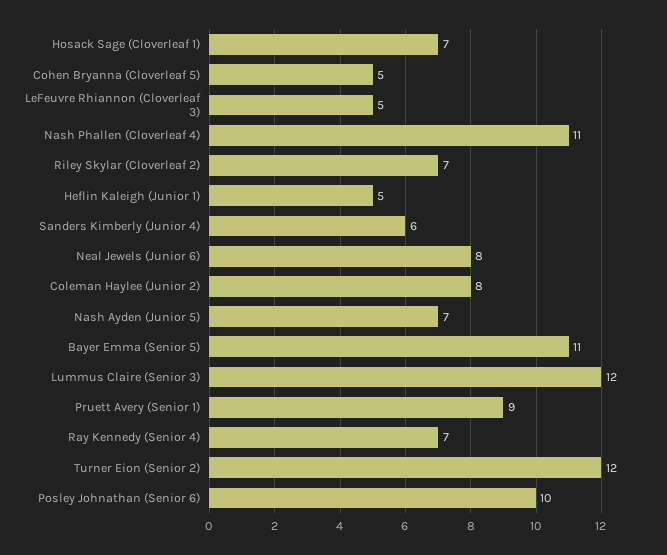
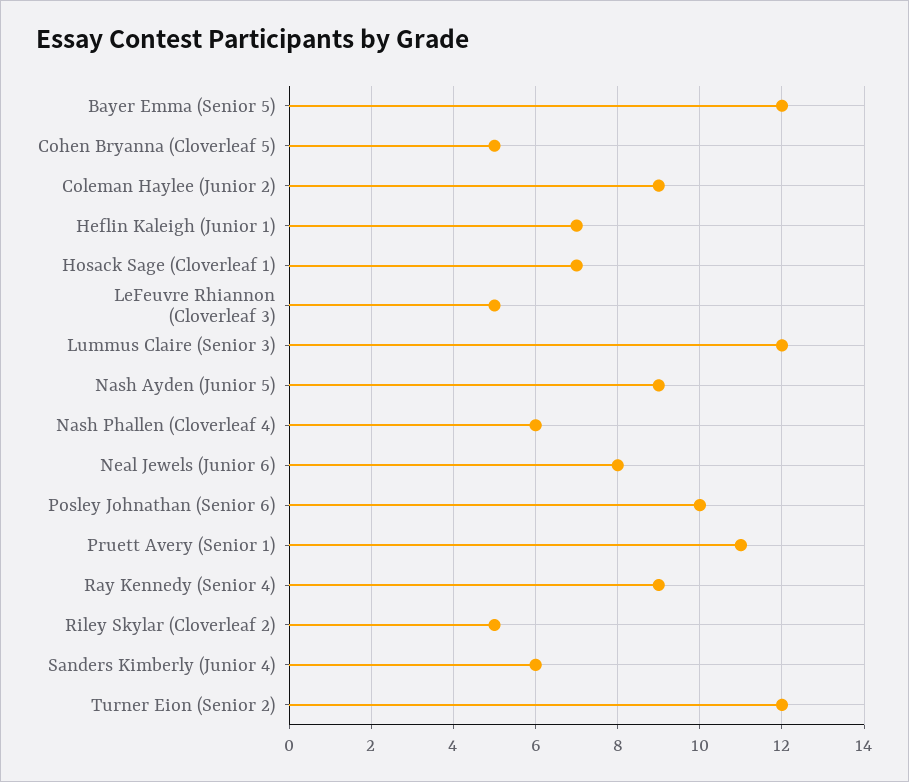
Nash Phallen (Cloverleaf 4): 11 -> 6
Riley Skylar (Cloverleaf 2): 7 -> 5
Heflin Kaleigh (Junior 1): 5 -> 7
Coleman Haylee (Junior 2): 8 -> 9
Nash Ayden (Junior 5): 7 -> 9
Bayer Emma (Senior 5): 11 -> 12
Pruett Avery (Senior 1): 9 -> 11
Ray Kennedy (Senior 4): 7 -> 9

